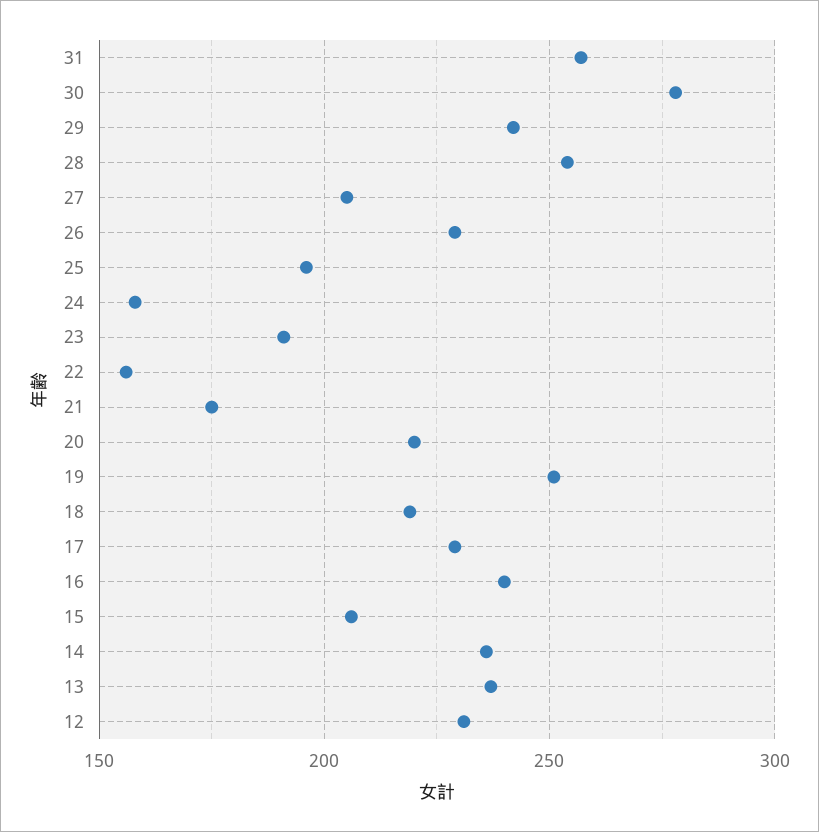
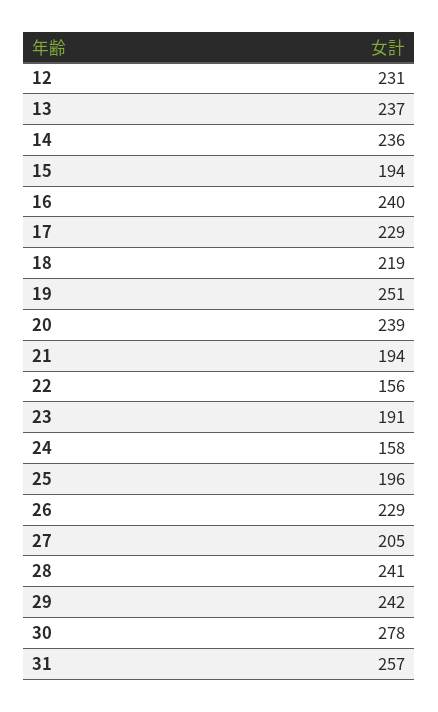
28: 255 -> 241
21: 175 -> 194
20: 220 -> 239
15: 205 -> 194

